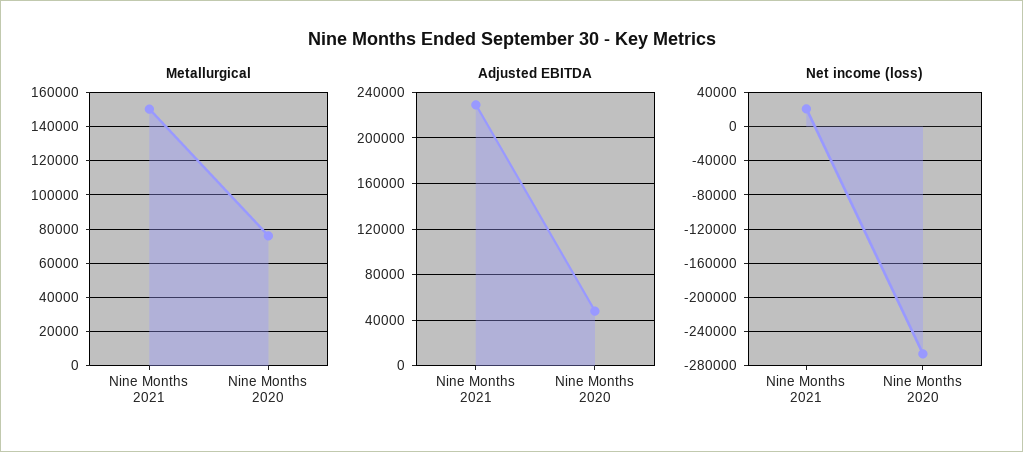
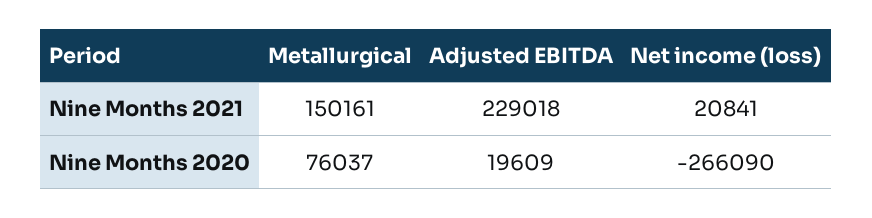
Adjusted EBITDA, Nine Months 2020: 50000 -> 19609

